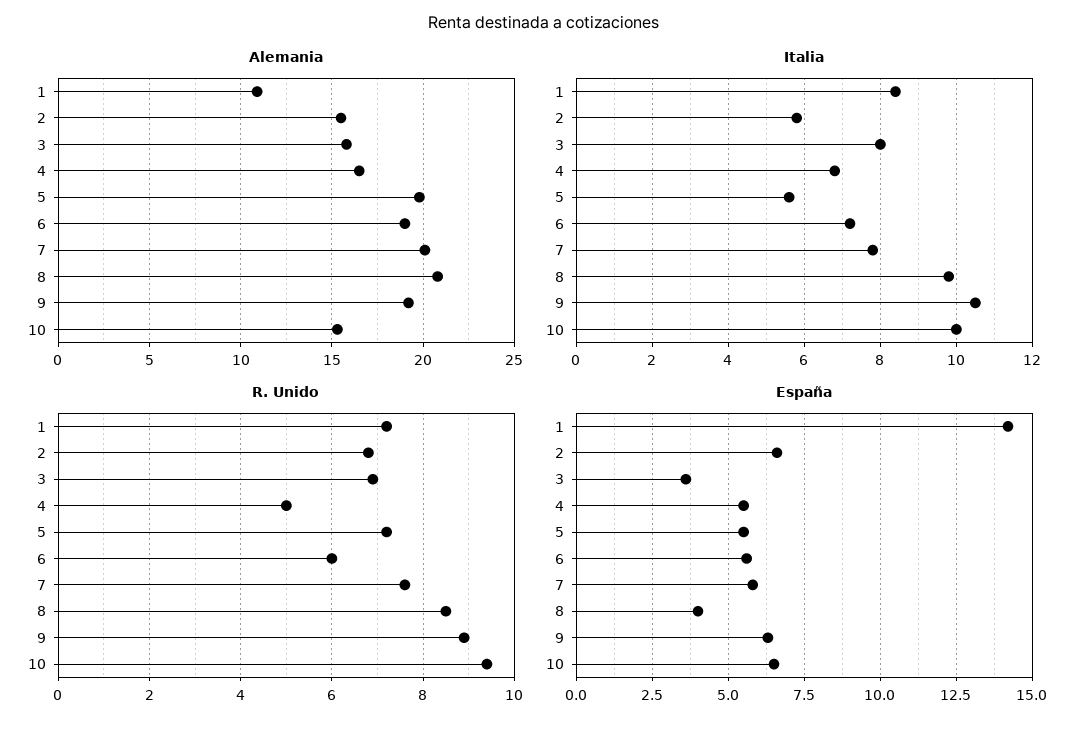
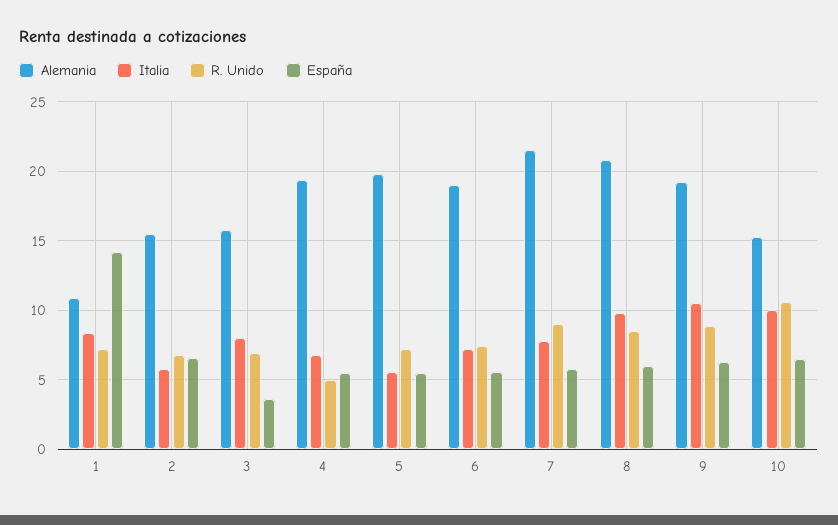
Alemania, 4: 16.5 -> 19.5
Alemania, 7: 20 -> 21.5
R. Unido, 6: 6 -> 7.5
R. Unido, 7: 7.5 -> 9
R. Unido, 10: 9.5 -> 10.5
España, 8: 4 -> 6

